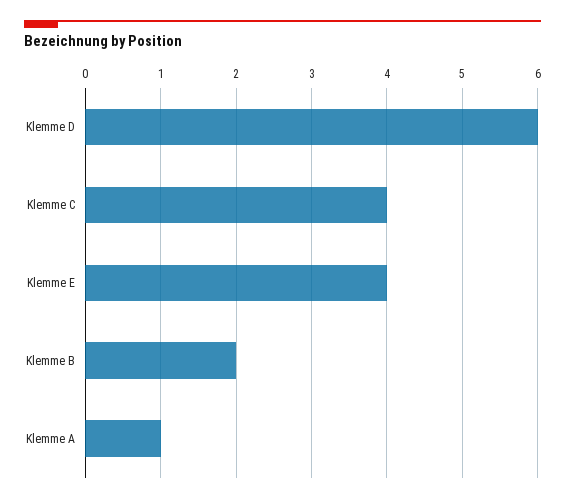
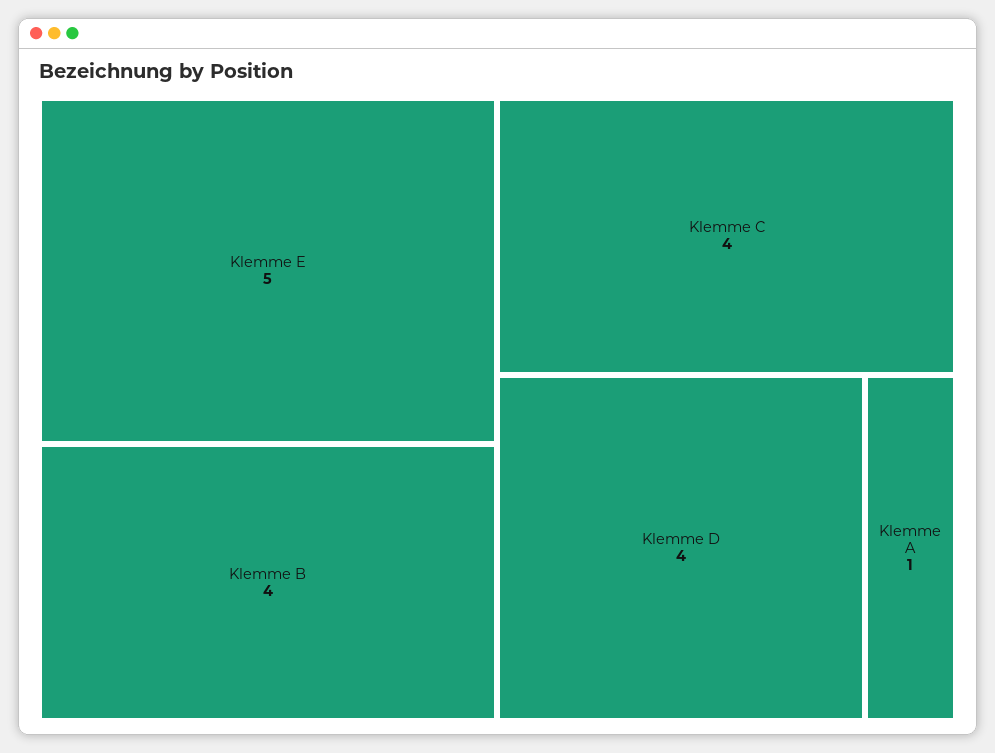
Klemme D: 6 -> 4
Klemme E: 4 -> 5
Klemme B: 2 -> 4

